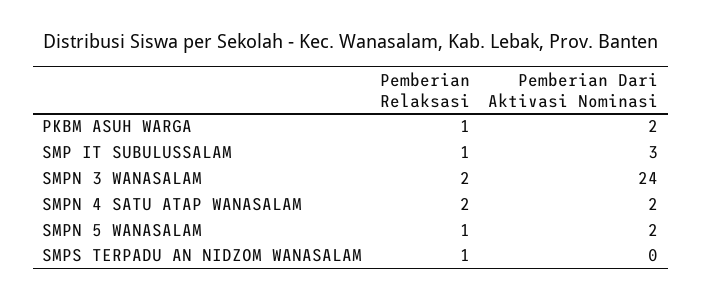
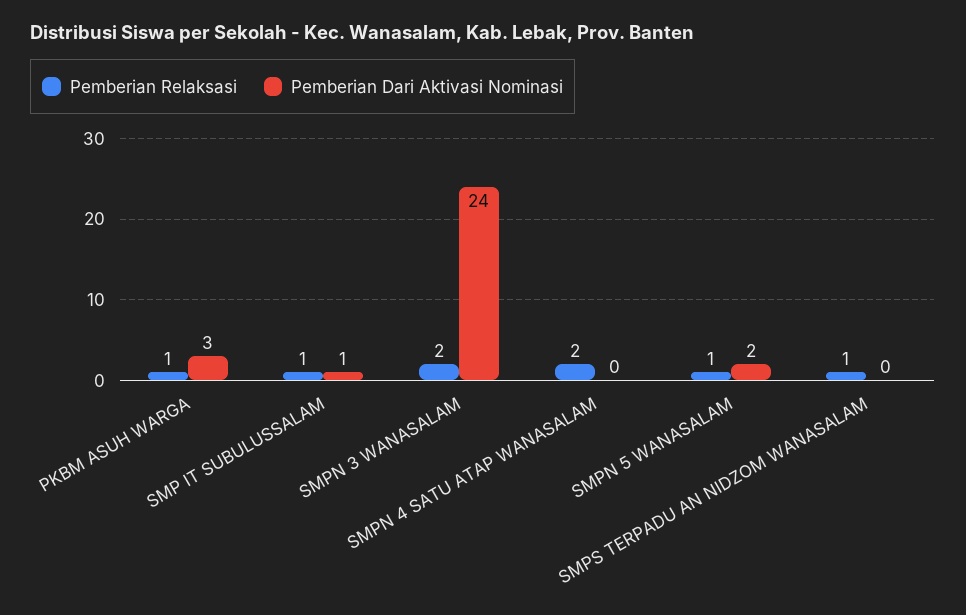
Pemberian Dari Aktivasi Nominasi, PKBM ASUH WARGA: 2 -> 3
Pemberian Dari Aktivasi Nominasi, SMP IT SUBULUSSALAM: 3 -> 1
Pemberian Dari Aktivasi Nominasi, SMPN 4 SATU ATAP WANASALAM: 2 -> 0

